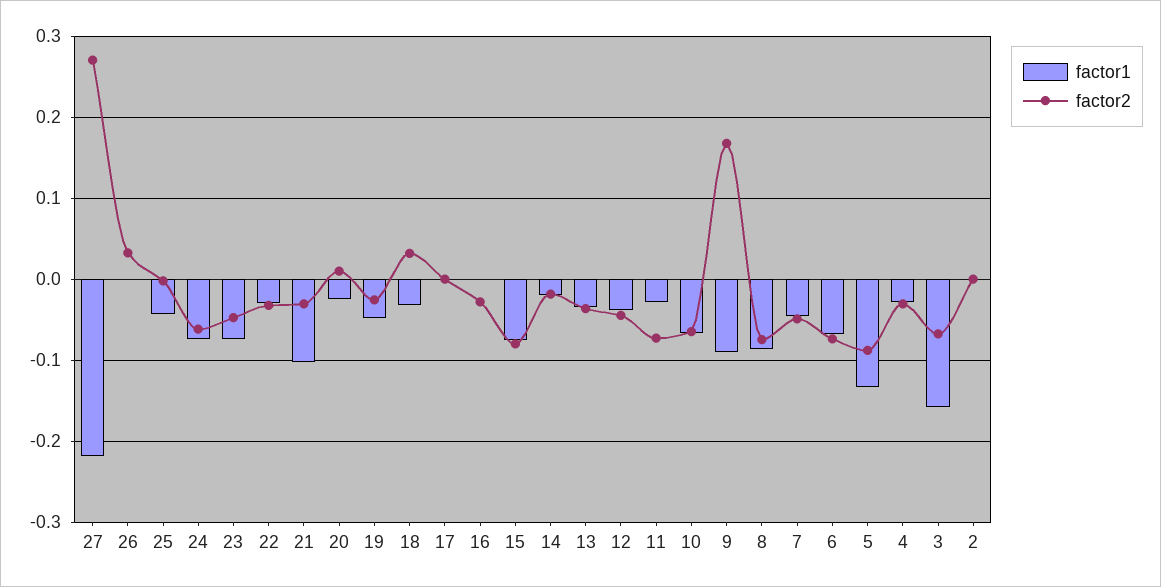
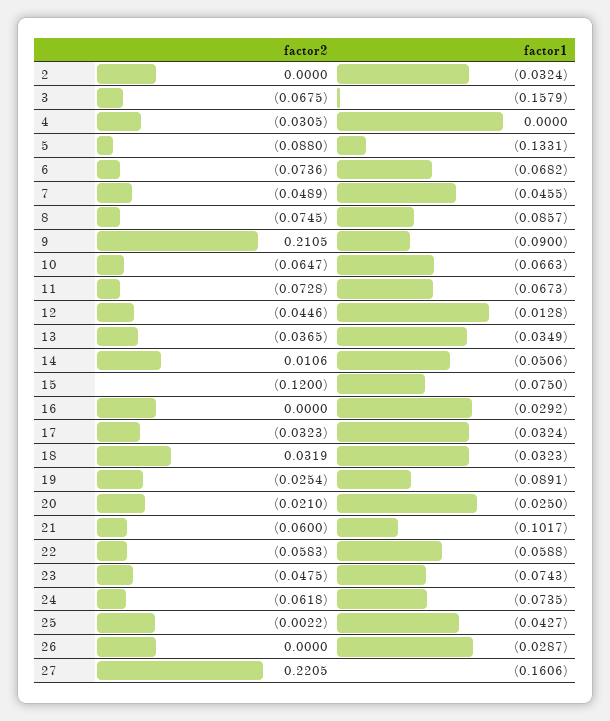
factor1, 27: -0.22 -> -0.1606
factor2, 27: 0.27 -> 0.2205
factor1, 26: 0 -> -0.0287
factor2, 26: 0.03 -> 0
factor1, 22: -0.03 -> -0.0588
factor2, 22: -0.03 -> -0.0583
factor2, 21: -0.03 -> -0.06
factor2, 20: 0.01 -> -0.021
factor1, 19: -0.05 -> -0.0891
factor1, 17: 0 -> -0.0324
factor2, 17: 0 -> -0.0323
factor1, 16: 0 -> -0.0292
factor2, 16: -0.03 -> 0
factor2, 15: -0.08 -> -0.12
factor1, 14: -0.02 -> -0.0506
factor2, 14: -0.02 -> 0.0106
factor1, 12: -0.04 -> -0.0128
factor1, 11: -0.03 -> -0.0673
factor2, 9: 0.17 -> 0.2105
factor1, 4: -0.03 -> 0
factor1, 2: 0 -> -0.0324

